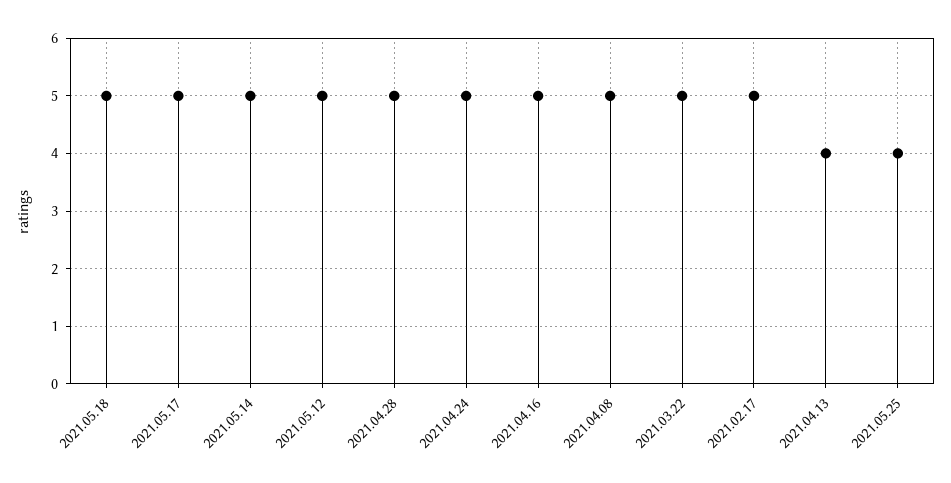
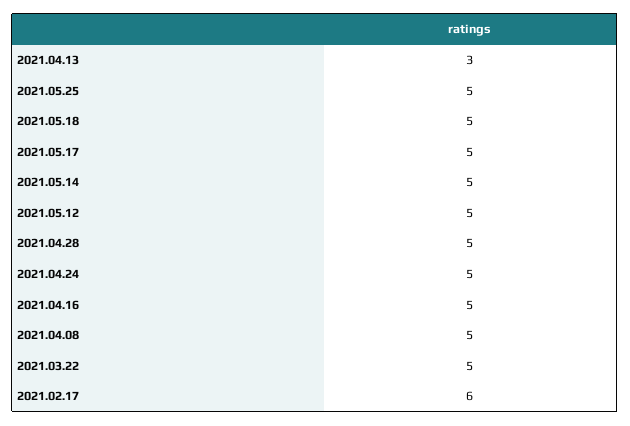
2021.02.17: 5 -> 6
2021.04.13: 4 -> 3
2021.05.25: 4 -> 5

